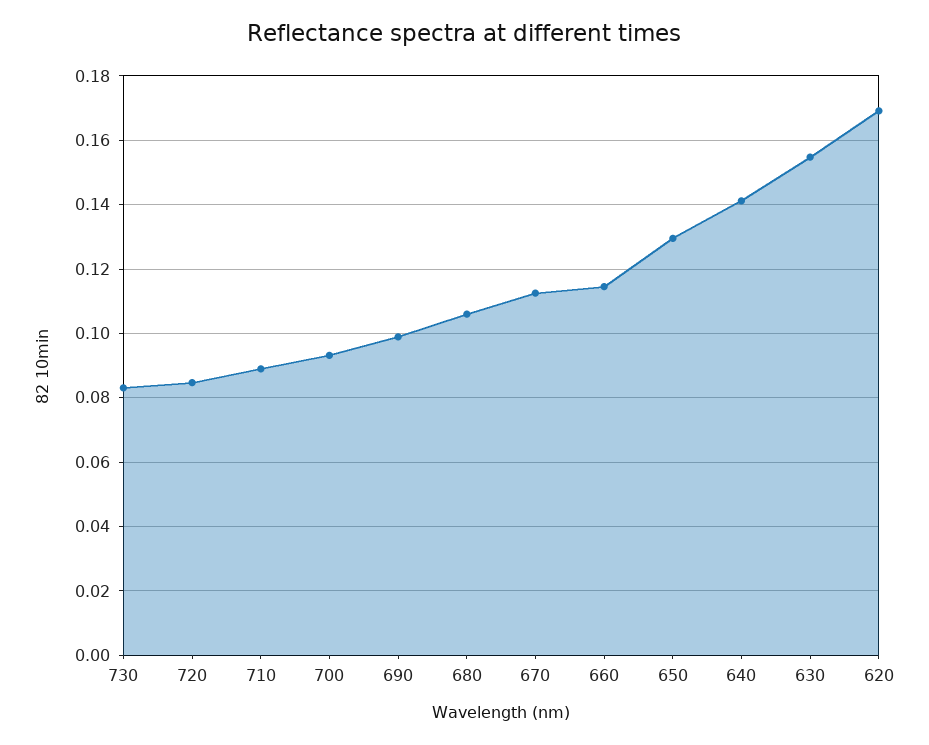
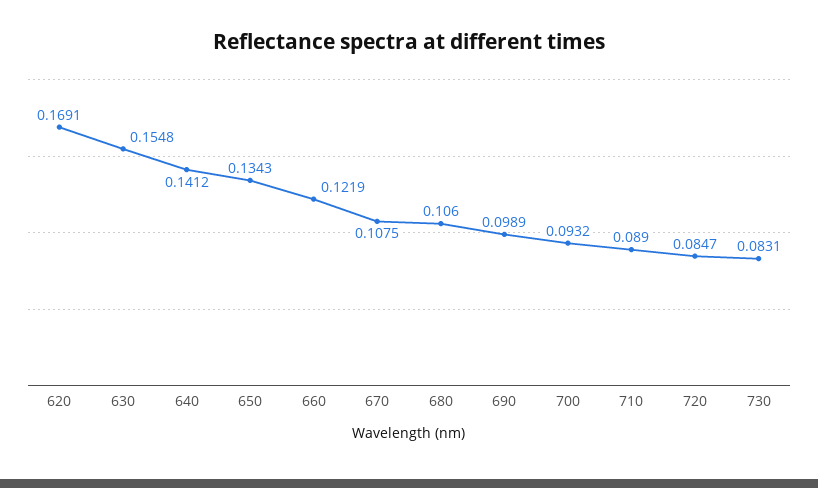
670: 0.112 -> 0.1075
660: 0.114 -> 0.1219
650: 0.13 -> 0.1343

